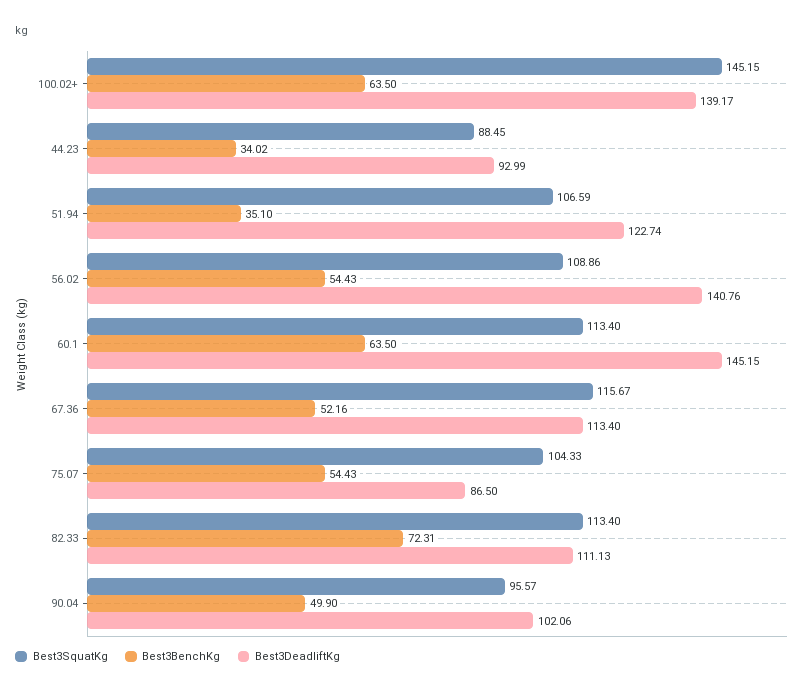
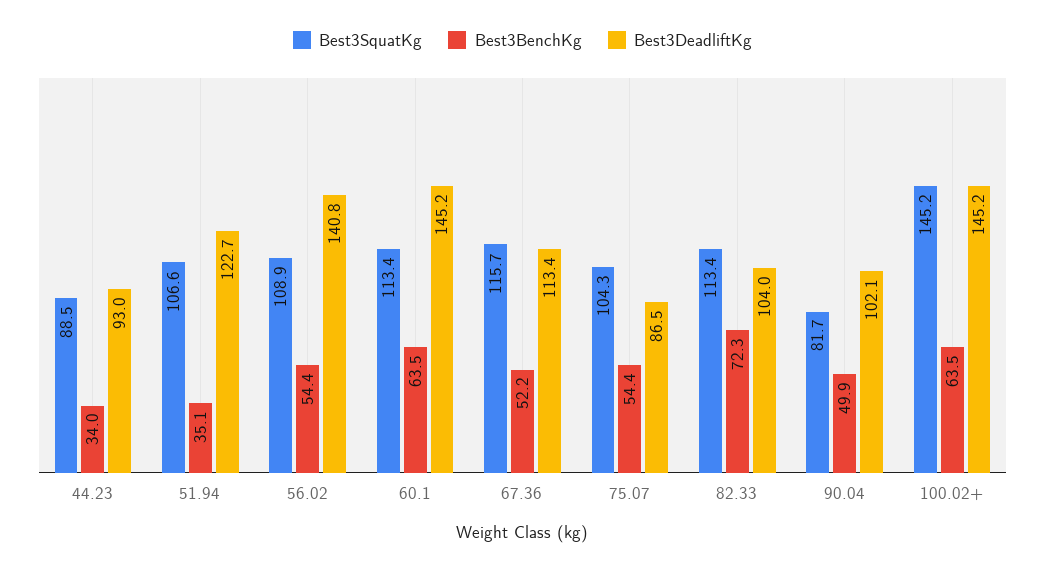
Best3DeadliftKg, 100.02+: 139.17 -> 145.2
Best3DeadliftKg, 82.33: 111.13 -> 104
Best3SquatKg, 90.04: 95.57 -> 81.7

